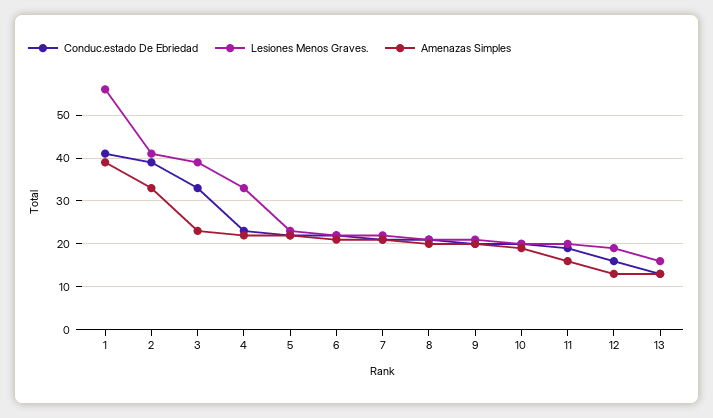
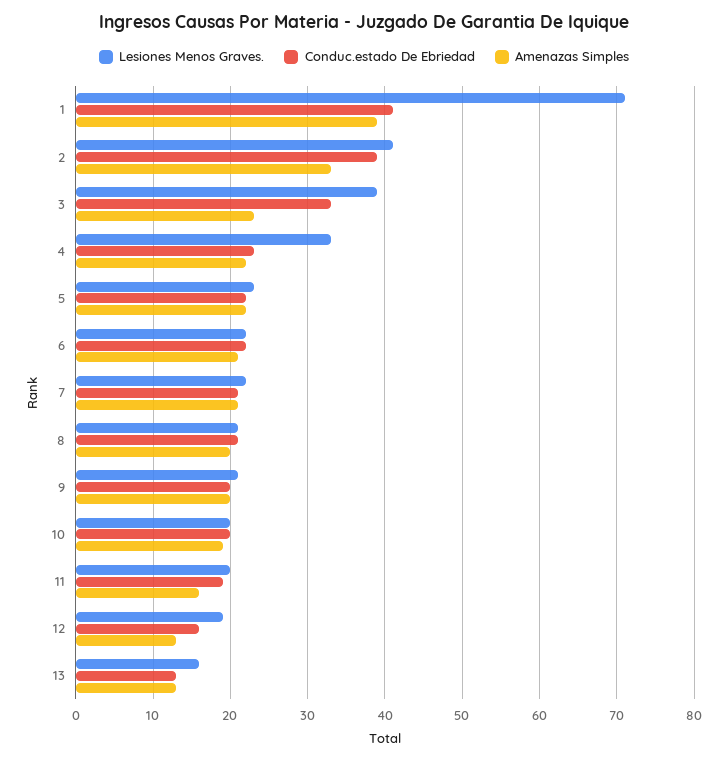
Lesiones Menos Graves., 1: 55 -> 71

